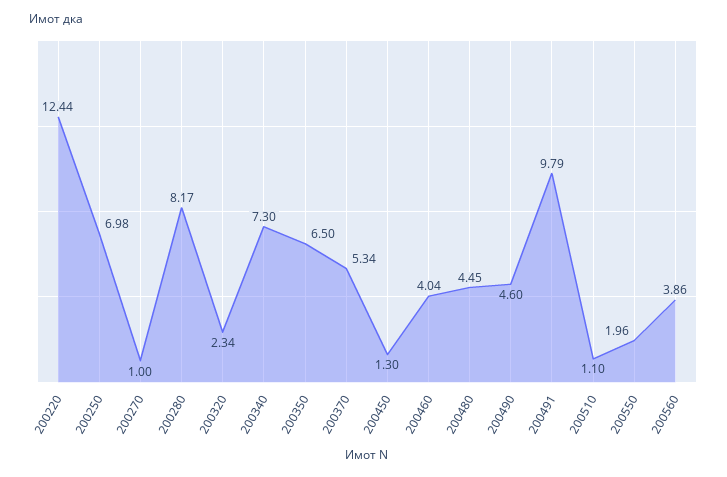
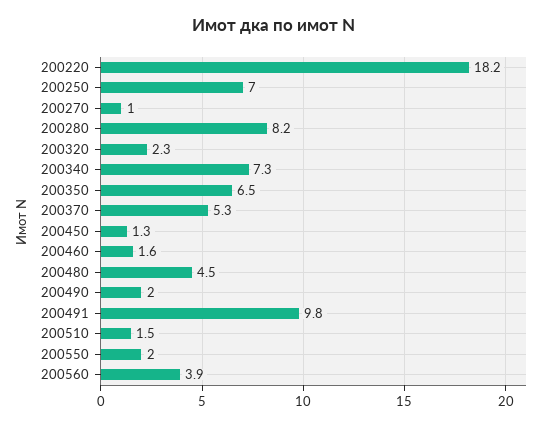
200220: 12.44 -> 18.2
200460: 4.04 -> 1.6
200490: 4.6 -> 2
200510: 1.1 -> 1.5

